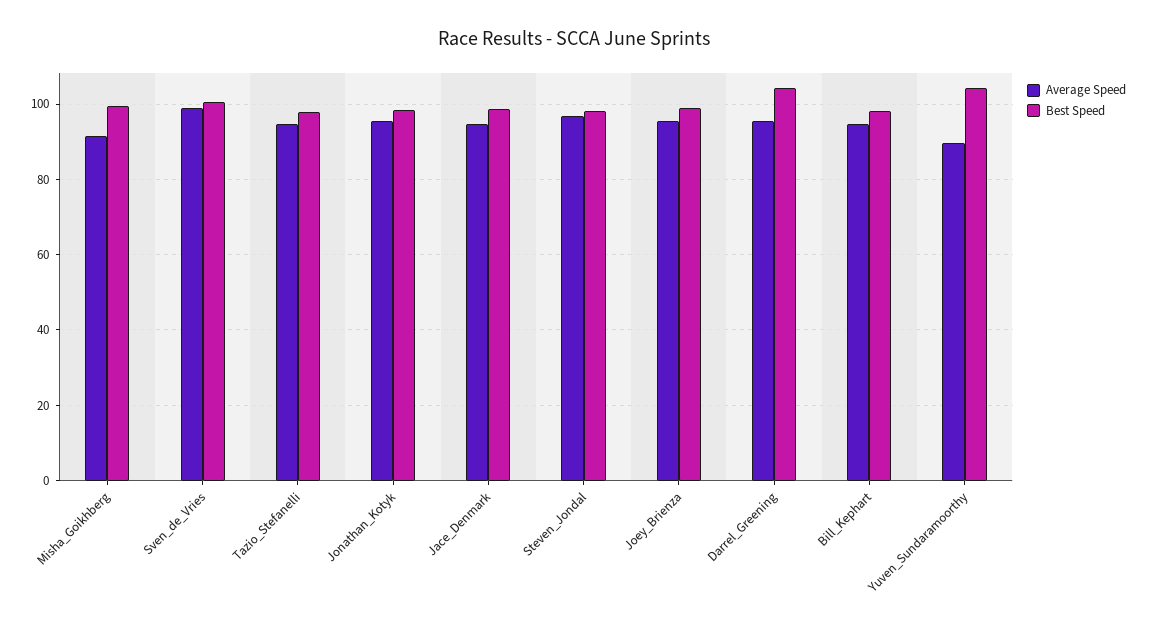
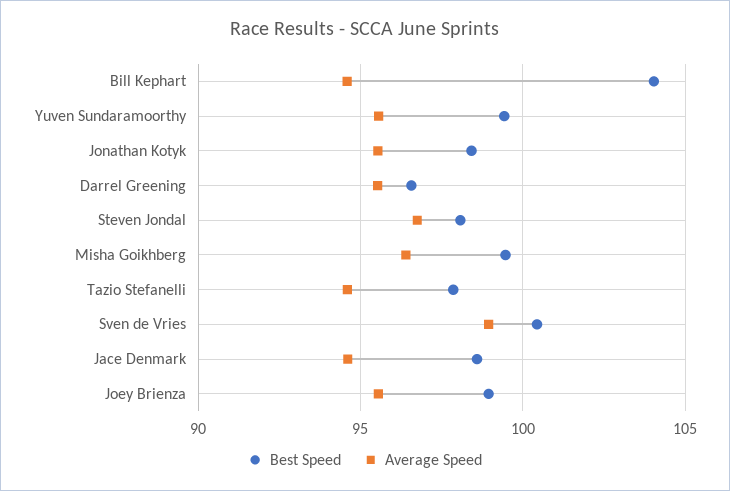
Average Speed, Misha_Goikhberg: 92 -> 96.5
Best Speed, Darrel_Greening: 104 -> 96.5
Best Speed, Bill_Kephart: 98 -> 104
Average Speed, Yuven_Sundaramoorthy: 90 -> 95.5
Best Speed, Yuven_Sundaramoorthy: 104 -> 99.5

